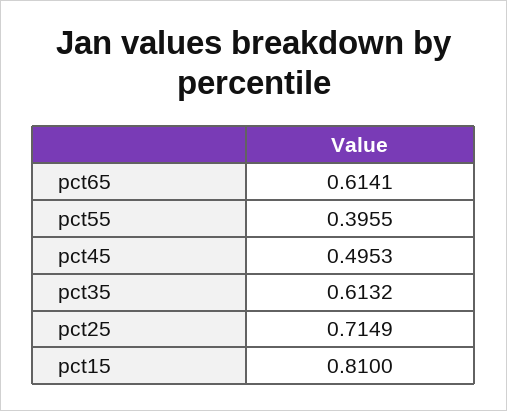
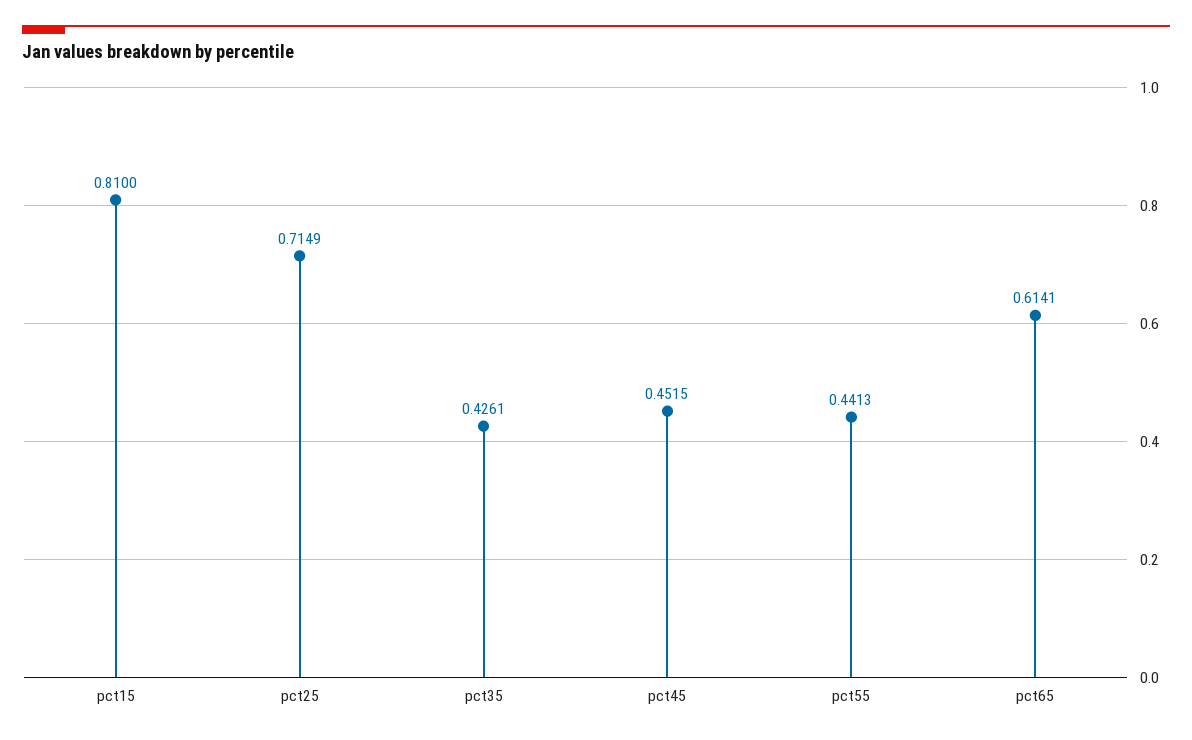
pct55: 0.3955 -> 0.4413
pct45: 0.4953 -> 0.4515
pct35: 0.6132 -> 0.4261

